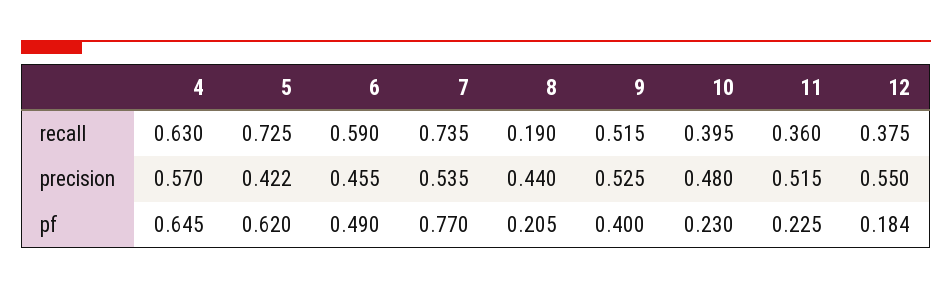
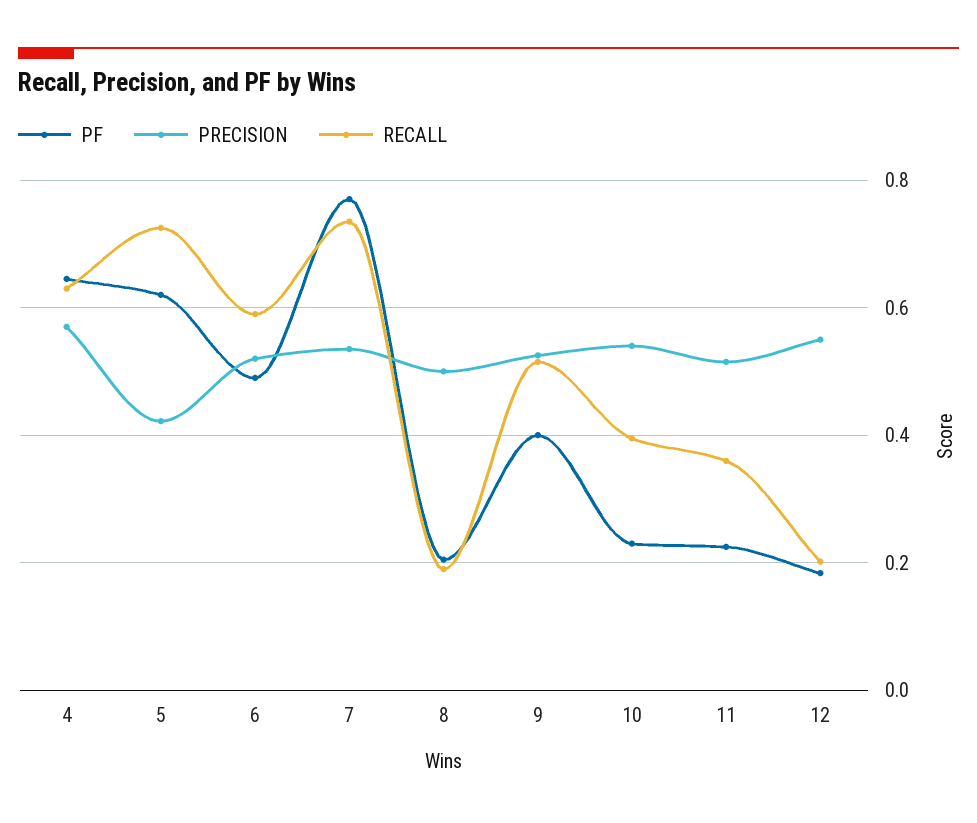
recall, 12: 0.375 -> 0.2
precision, 6: 0.455 -> 0.52
precision, 8: 0.44 -> 0.5
precision, 10: 0.48 -> 0.54

